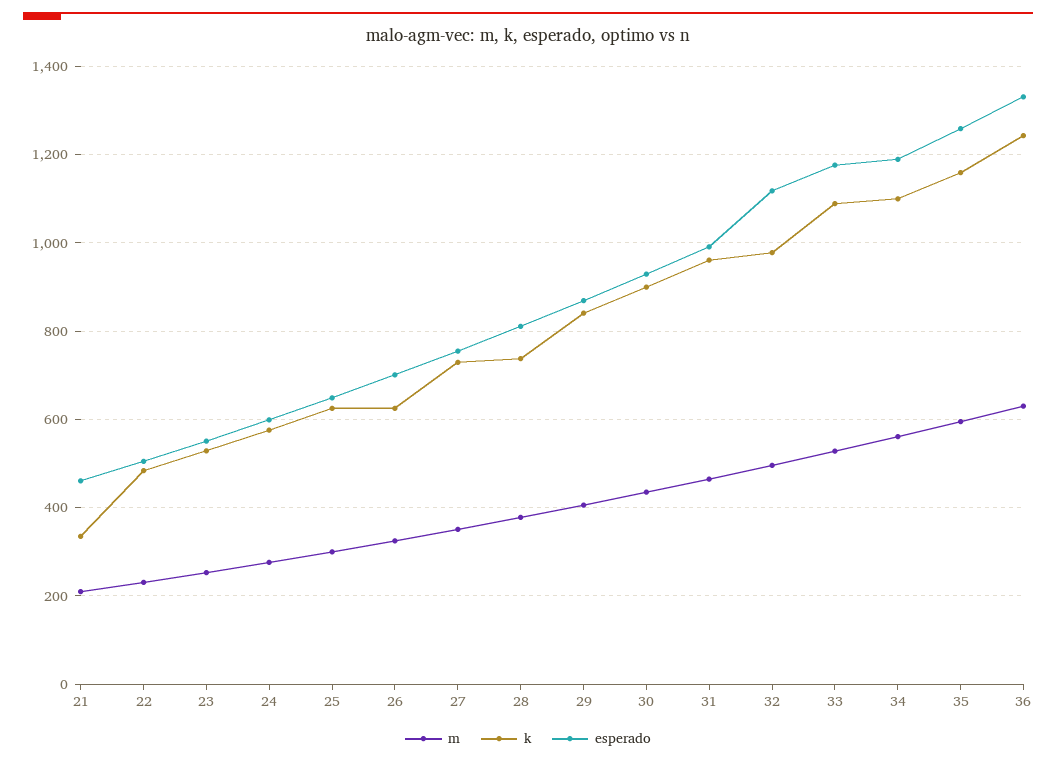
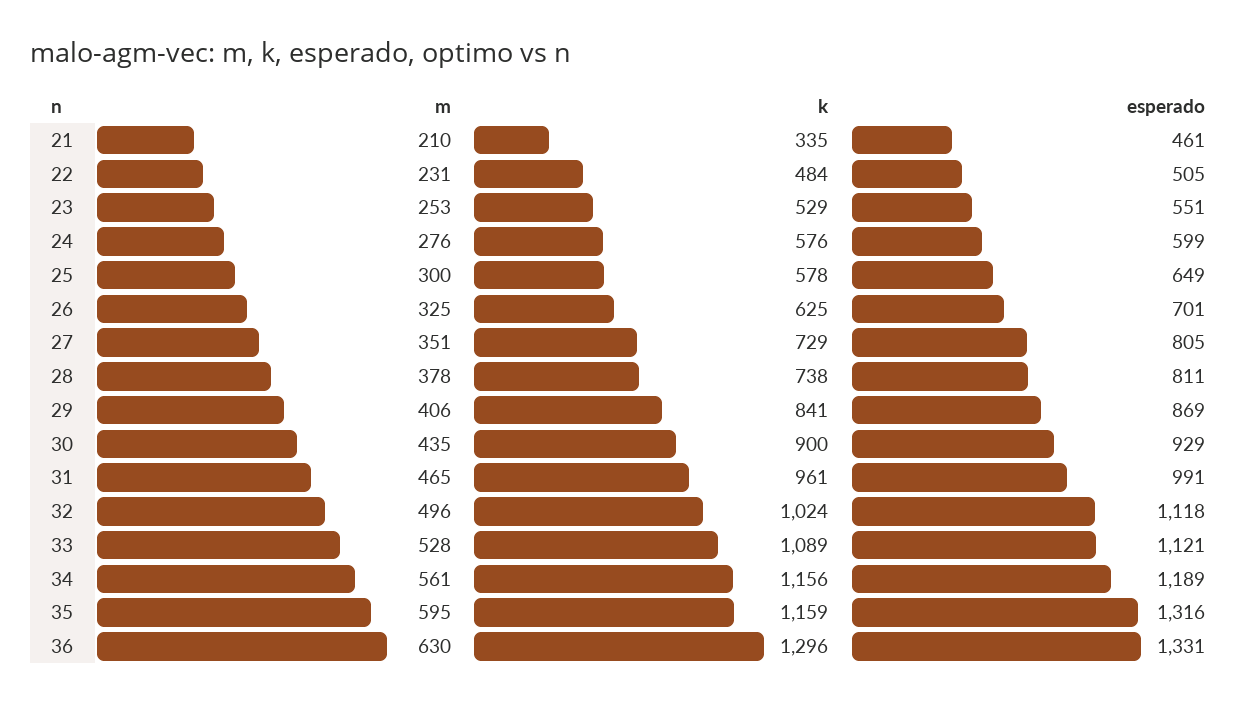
k, 25: 620 -> 578
esperado, 27: 760 -> 805
k, 32: 980 -> 1024
esperado, 33: 1180 -> 1121
k, 34: 1100 -> 1156
esperado, 35: 1260 -> 1316
k, 36: 1240 -> 1296

